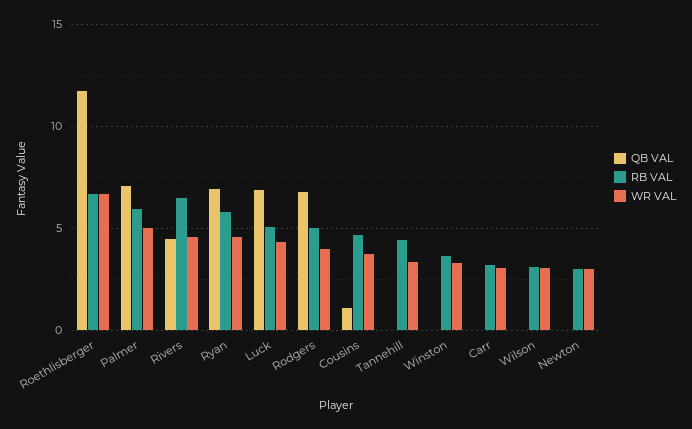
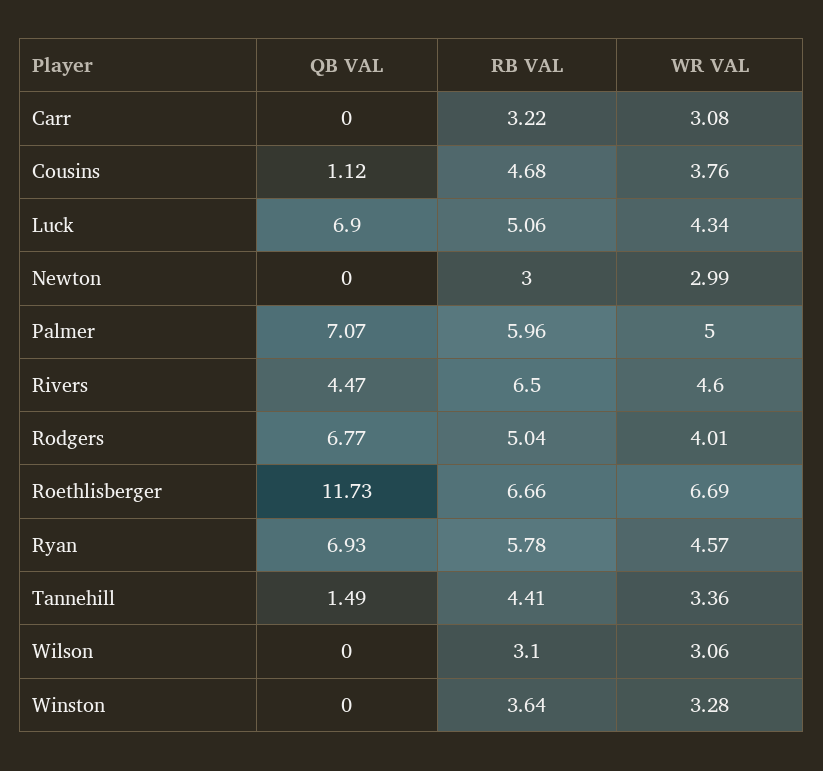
QB VAL, Tannehill: 0 -> 1.49

